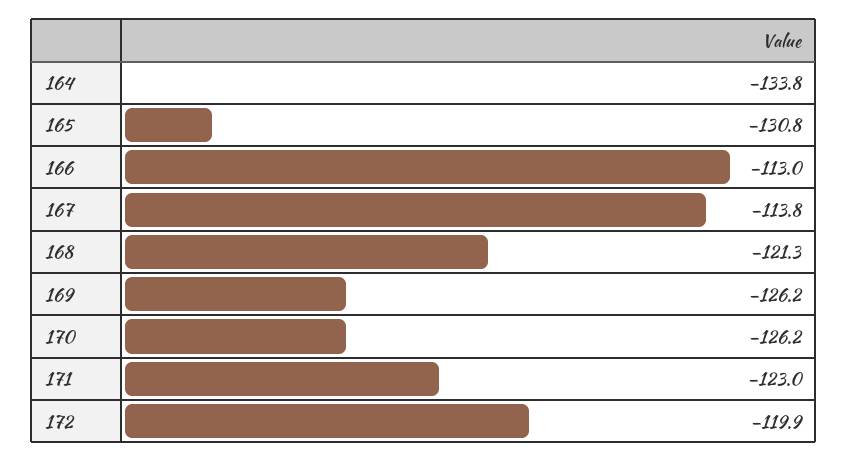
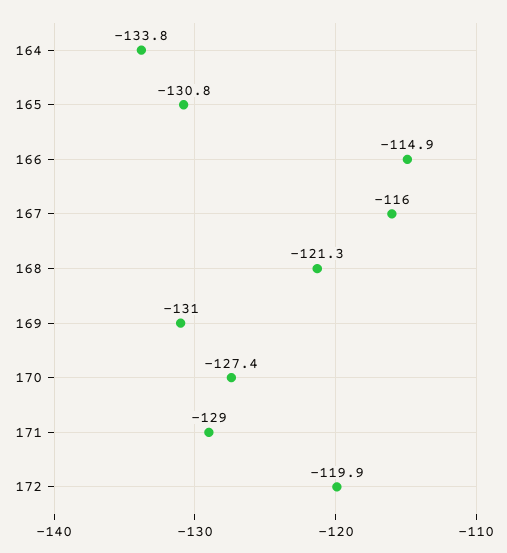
166: -113 -> -114.9
167: -113.8 -> -116
169: -126.2 -> -131
170: -126.2 -> -127.4
171: -123 -> -129

